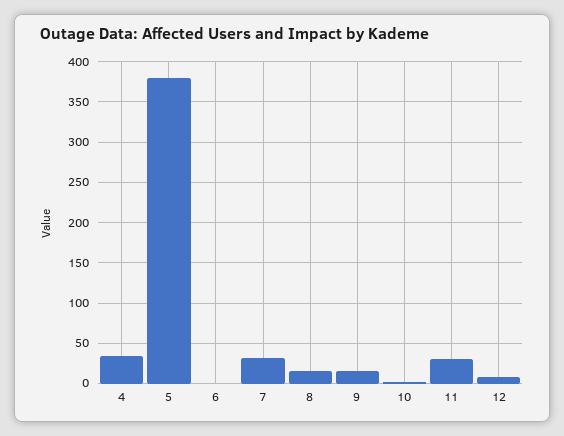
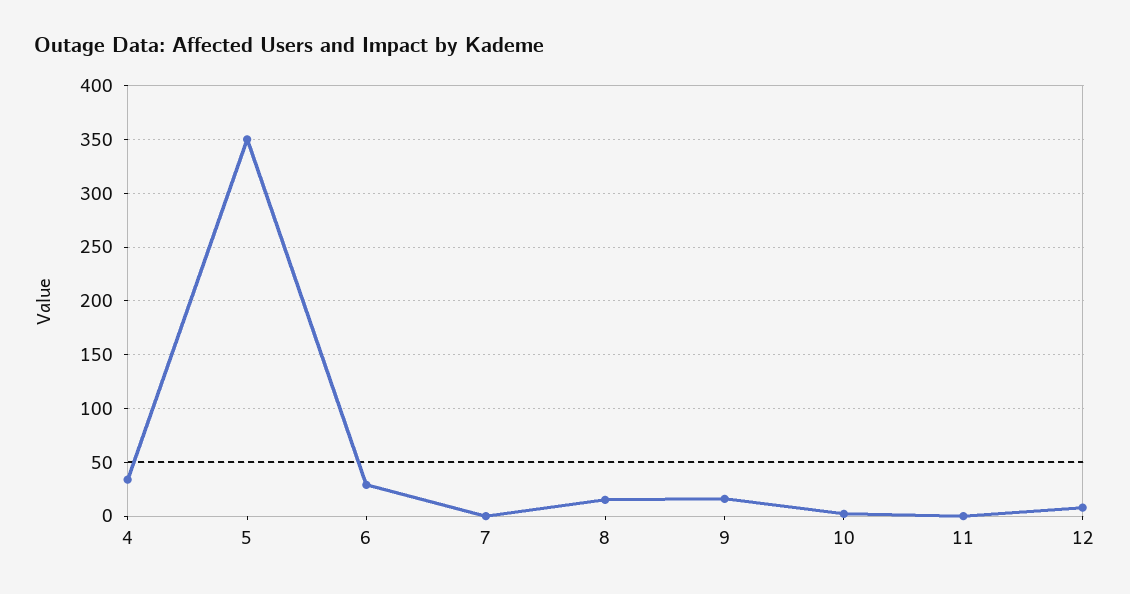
5: 380 -> 350
6: 0 -> 30
7: 30 -> 0
11: 30 -> 0

